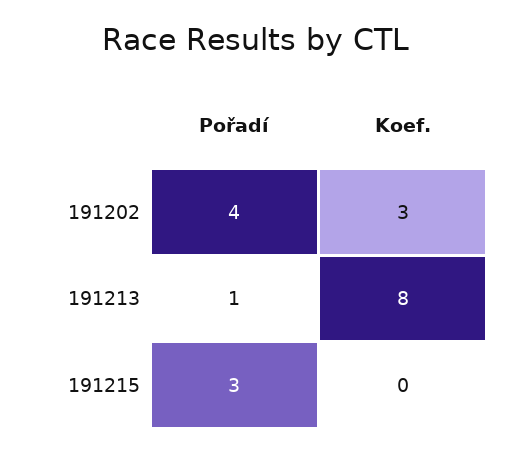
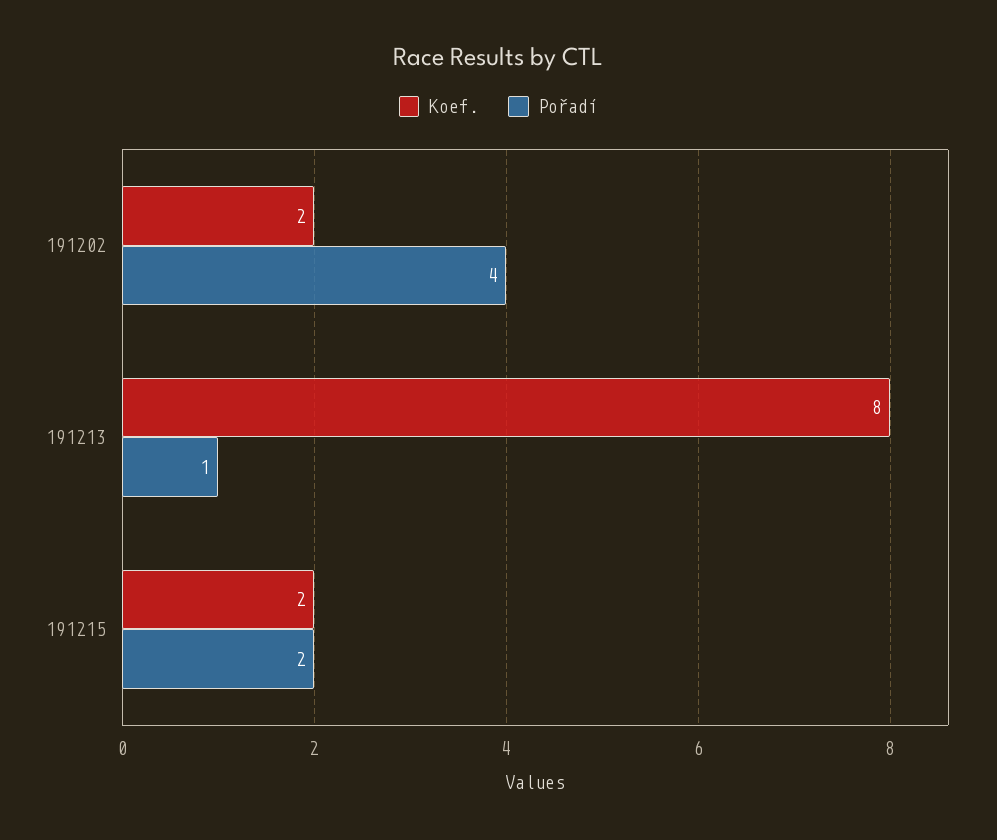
Koef., 191202: 3 -> 2
Pořadí, 191215: 3 -> 2
Koef., 191215: 0 -> 2

